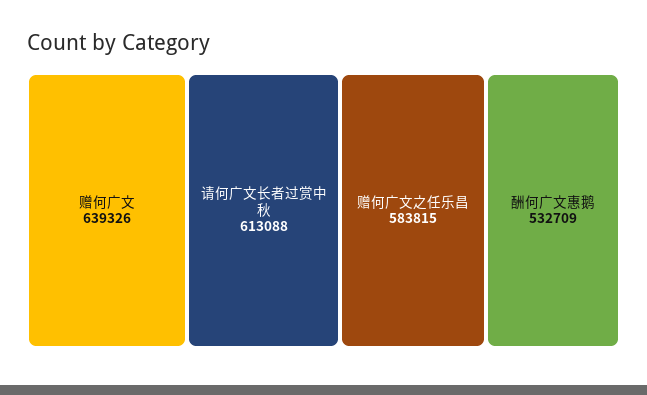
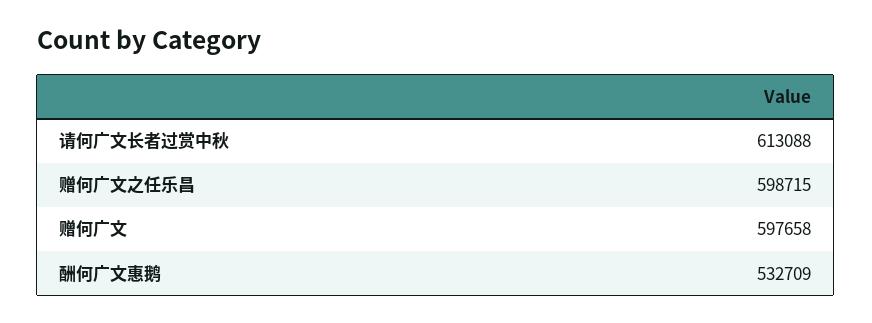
赠何广文: 639326 -> 597658
赠何广文之任乐昌: 583815 -> 598715

